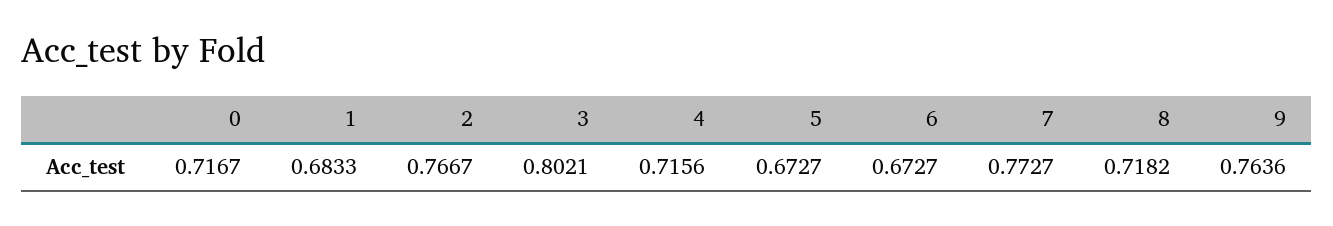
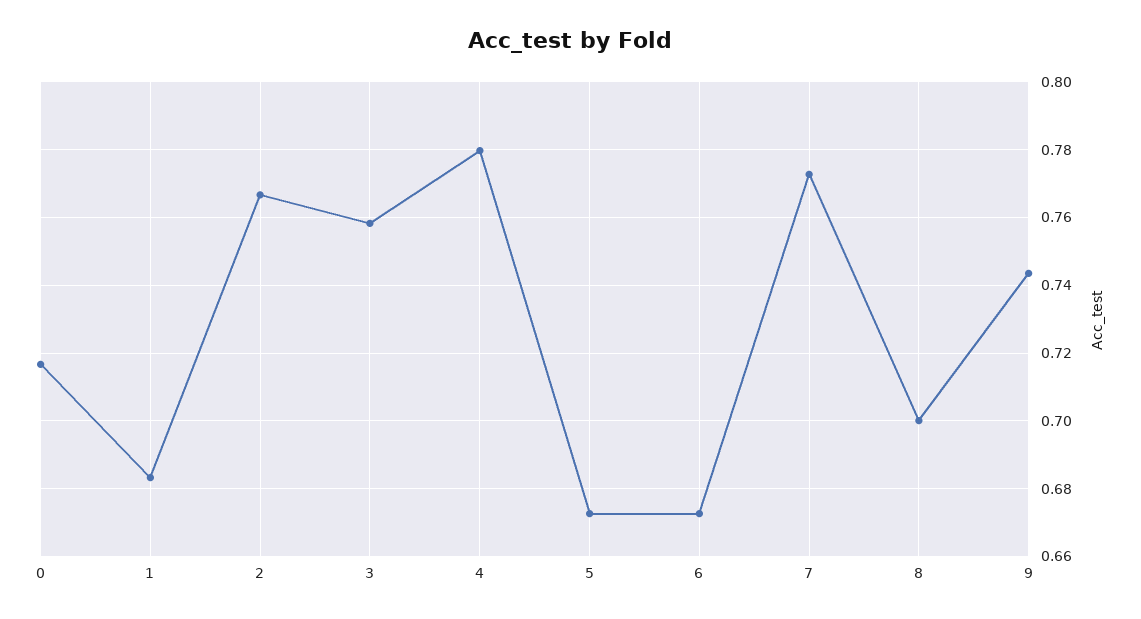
3: 0.8021 -> 0.758
4: 0.7156 -> 0.78
8: 0.7182 -> 0.7
9: 0.7636 -> 0.744

